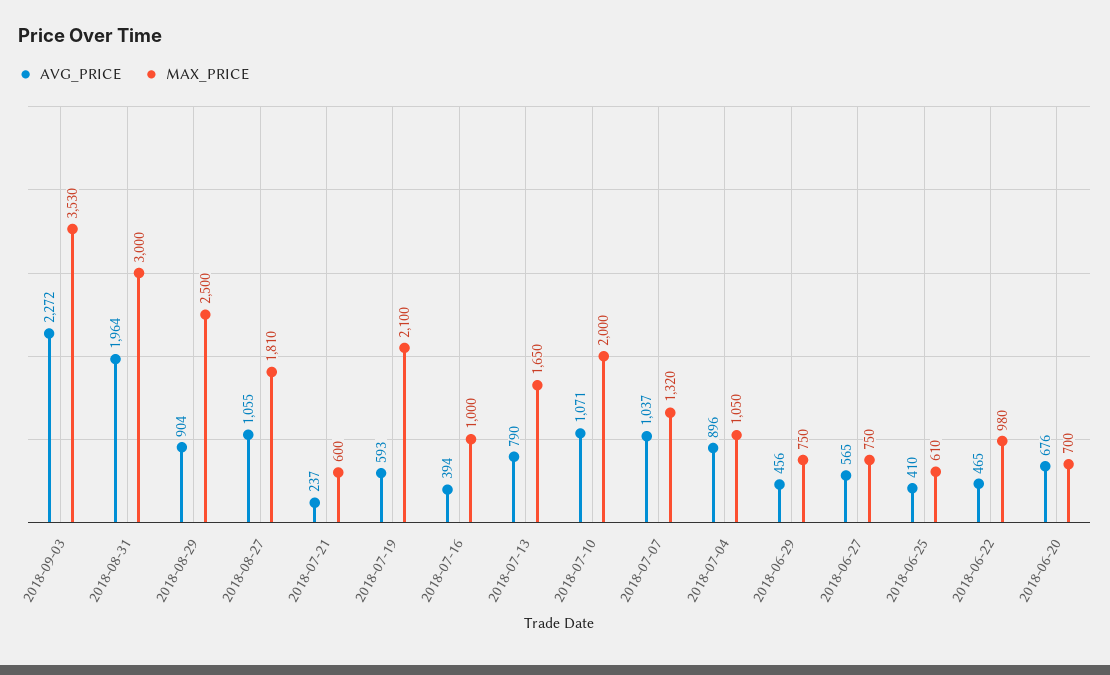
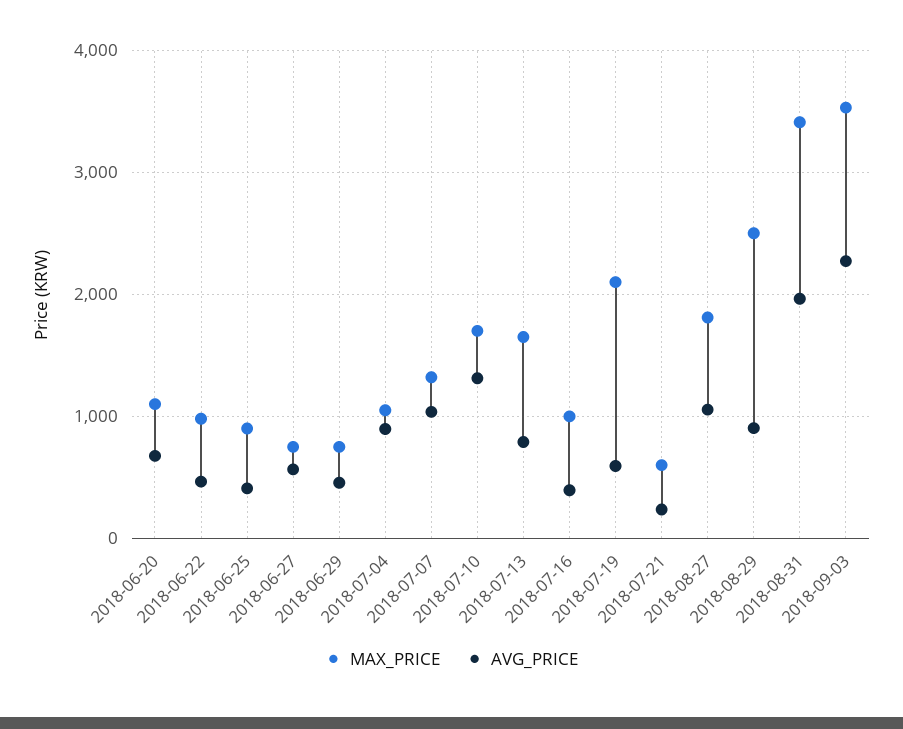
MAX_PRICE, 2018-08-31: 3000 -> 3400
AVG_PRICE, 2018-07-10: 1071 -> 1300
MAX_PRICE, 2018-07-10: 2000 -> 1700
MAX_PRICE, 2018-06-25: 610 -> 900
MAX_PRICE, 2018-06-20: 700 -> 1100

